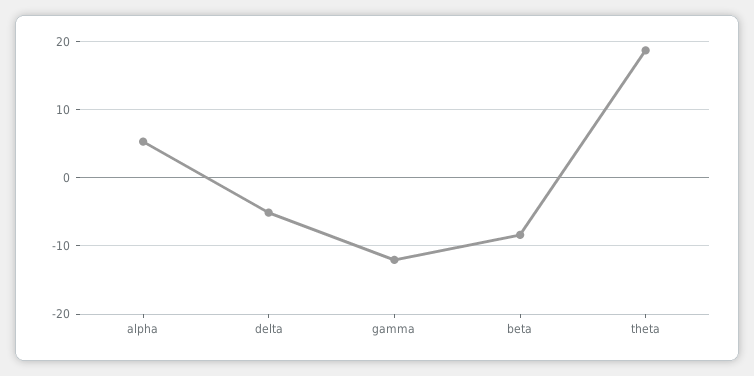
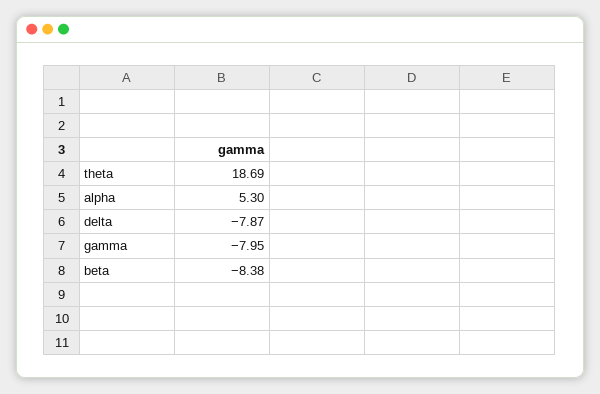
delta: -5 -> -7.87
gamma: -12 -> -7.95

